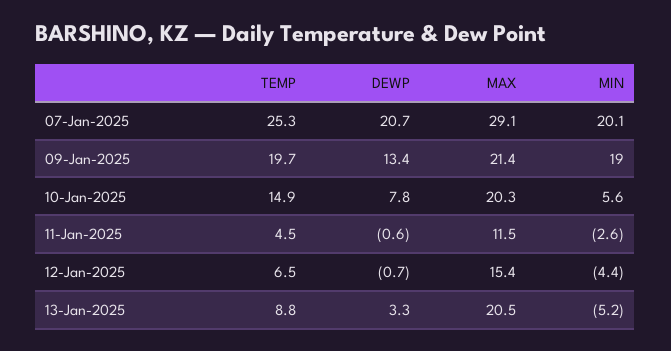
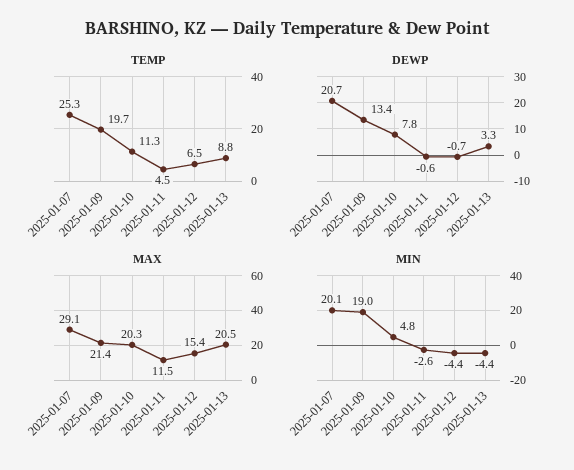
TEMP, 10-Jan-2025: 14.9 -> 11.3
MIN, 10-Jan-2025: 5.6 -> 4.8
MIN, 13-Jan-2025: -5.2 -> -4.4

